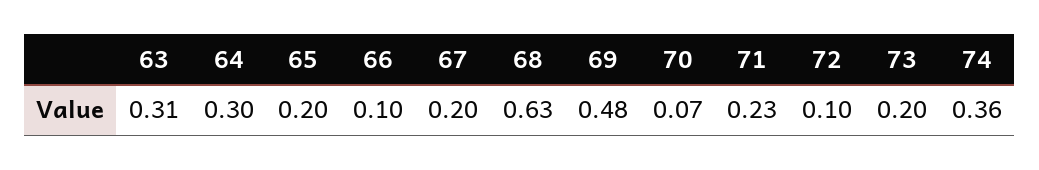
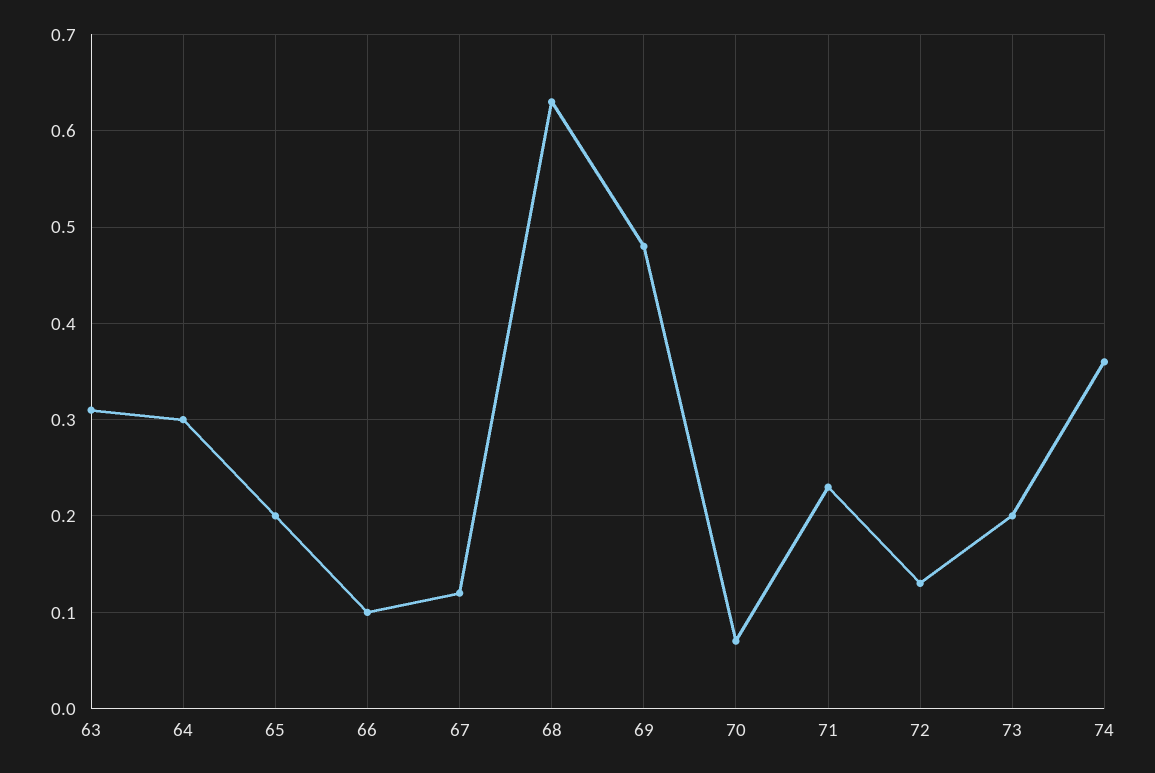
67: 0.2 -> 0.12
72: 0.1 -> 0.13

